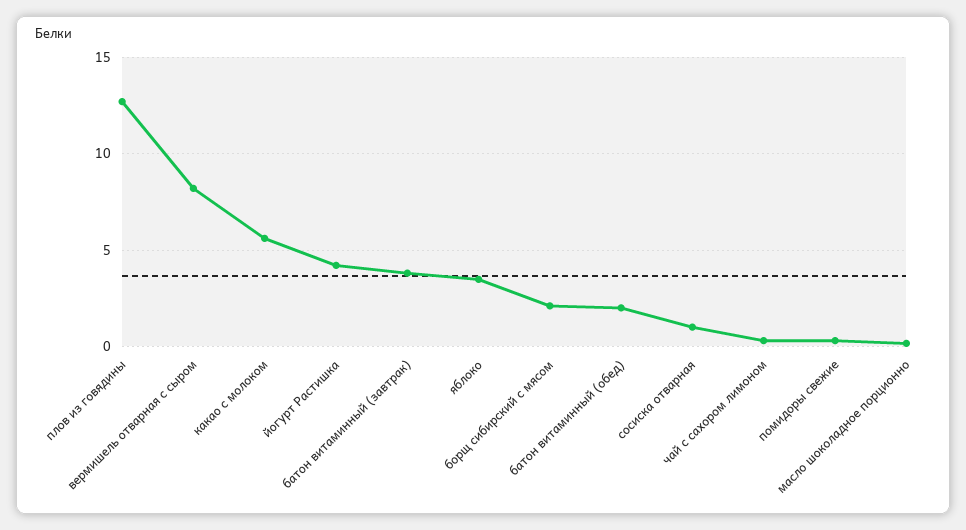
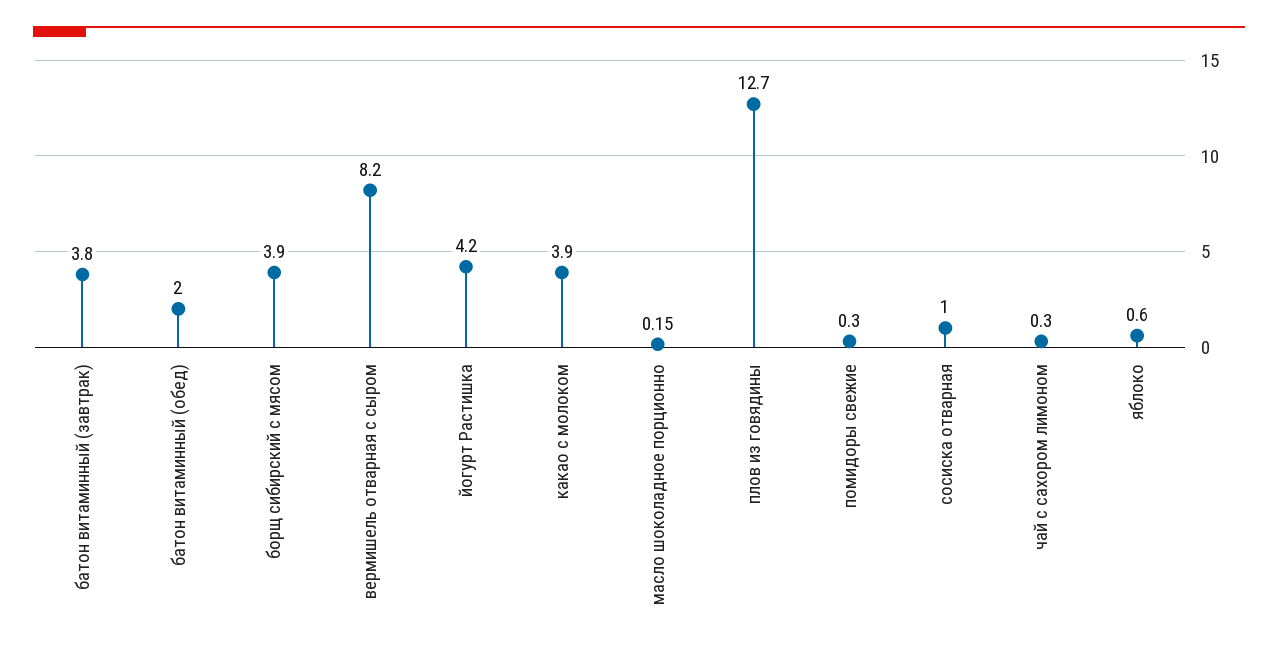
какао с молоком: 5.5 -> 3.9
яблоко: 3.5 -> 0.6
борщ сибирский с мясом: 2 -> 3.9

